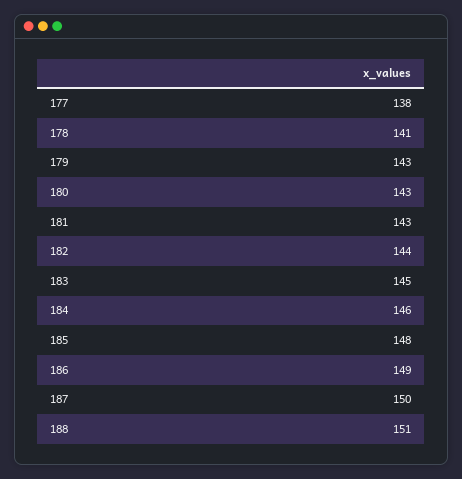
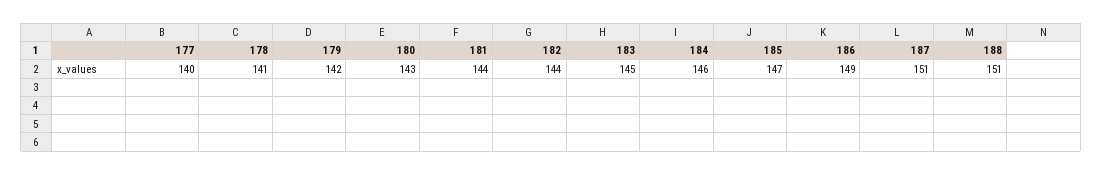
177: 138 -> 140
179: 143 -> 142
181: 143 -> 144
185: 148 -> 147
187: 150 -> 151

